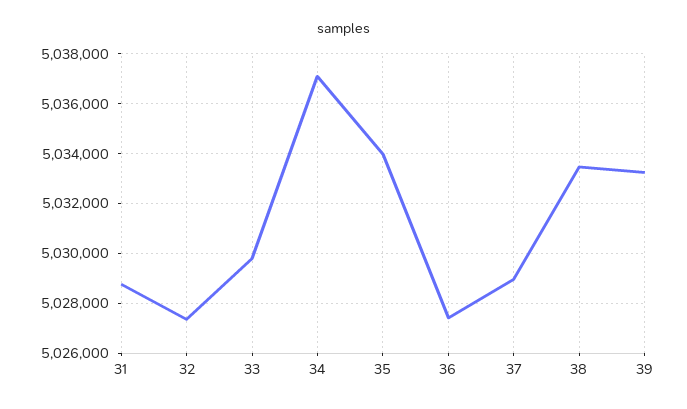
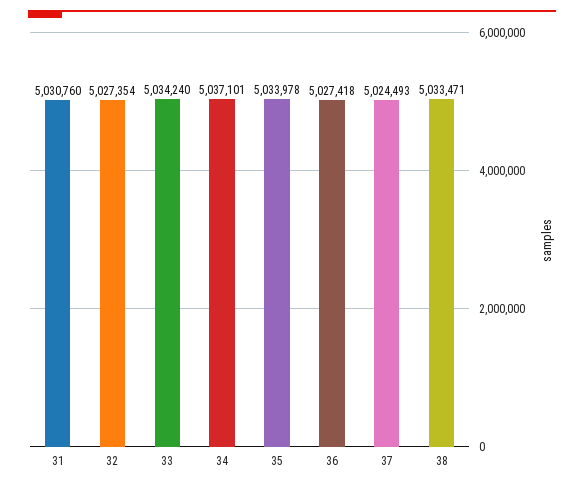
31: 5028750 -> 5030760
33: 5029750 -> 5034240
37: 5029000 -> 5024493
39: 5033250 -> none

